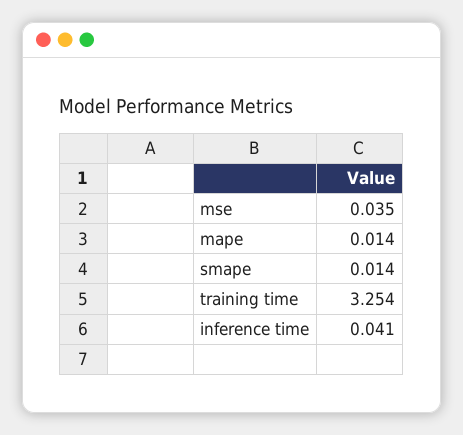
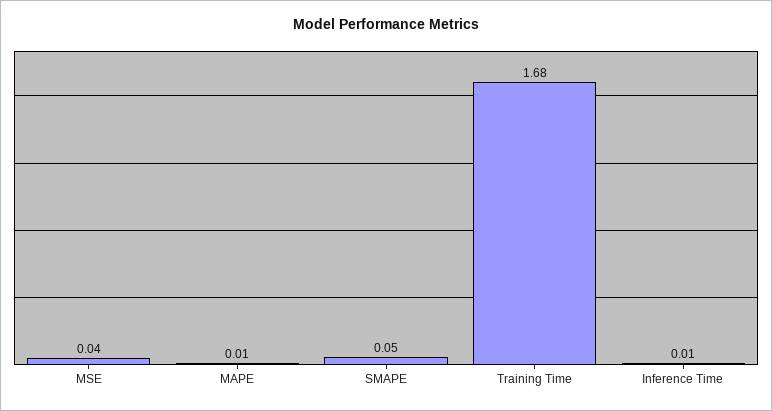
smape: 0.014 -> 0.05
training time: 3.254 -> 1.68
inference time: 0.041 -> 0.01

